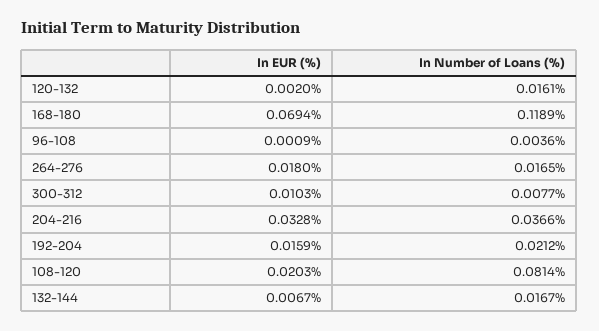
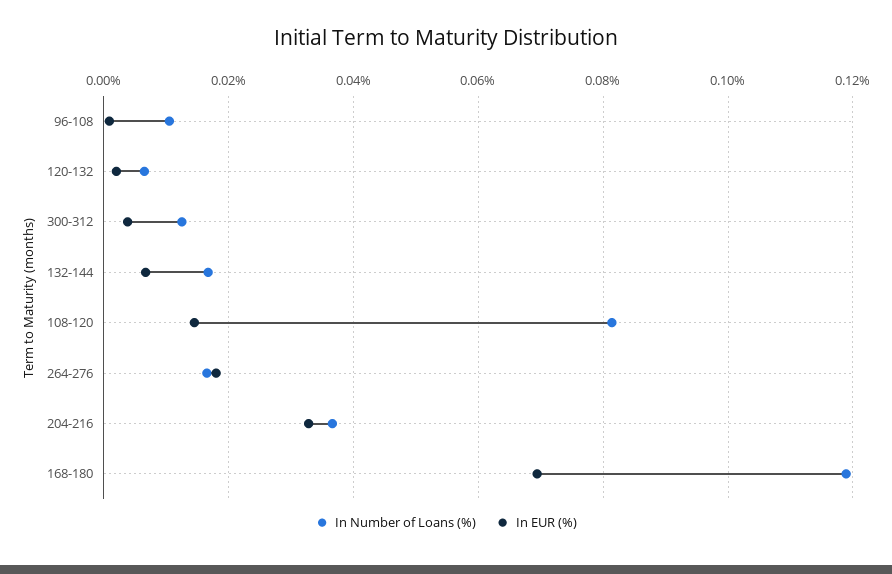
In Number of Loans (%), 120-132: 0.0161 -> 0.006
In Number of Loans (%), 96-108: 0.0036 -> 0.01
In EUR (%), 300-312: 0.0103 -> 0.004
In Number of Loans (%), 300-312: 0.0077 -> 0.012
In EUR (%), 192-204: 0.0159 -> none
In Number of Loans (%), 192-204: 0.0212 -> none
In EUR (%), 108-120: 0.0203 -> 0.014

